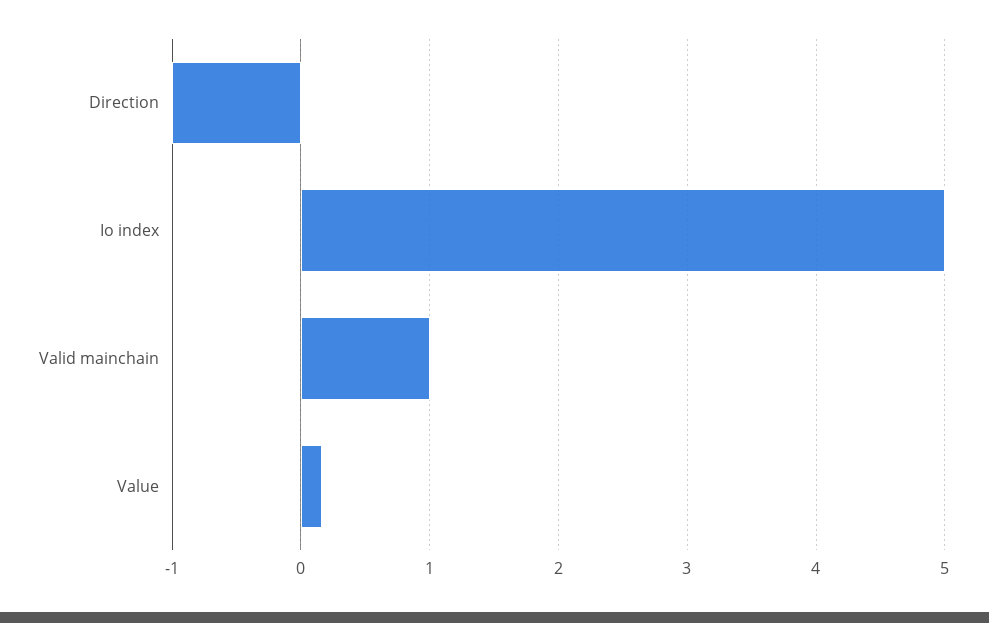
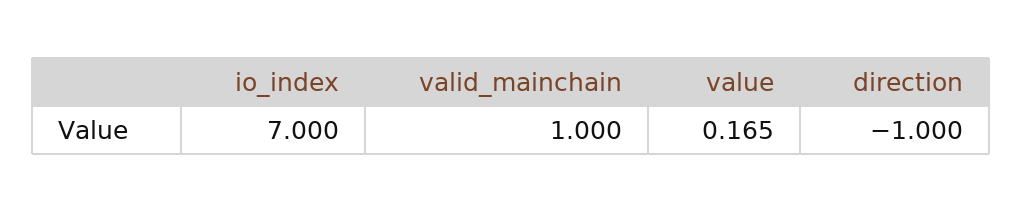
Io index: 5 -> 7

